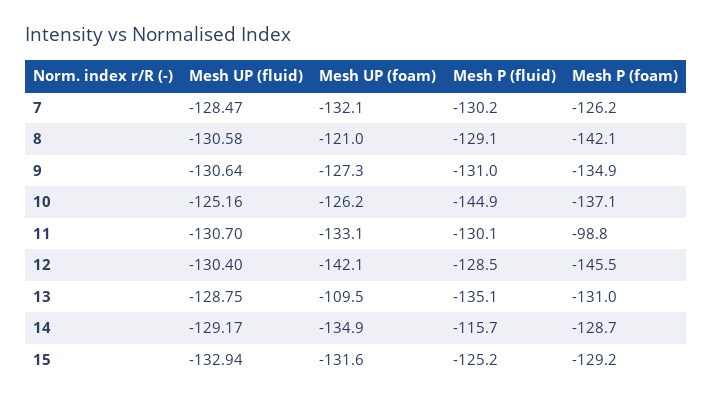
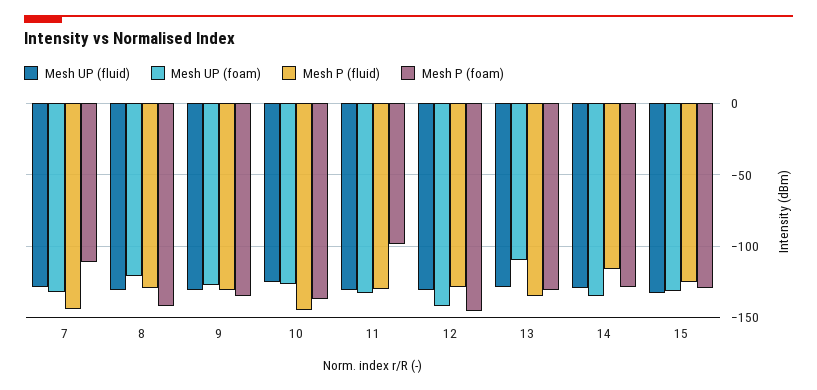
Mesh P (fluid), 7: -130.2 -> -145
Mesh P (foam), 7: -126.2 -> -110

